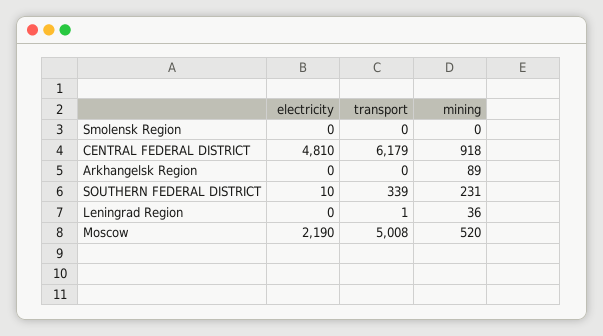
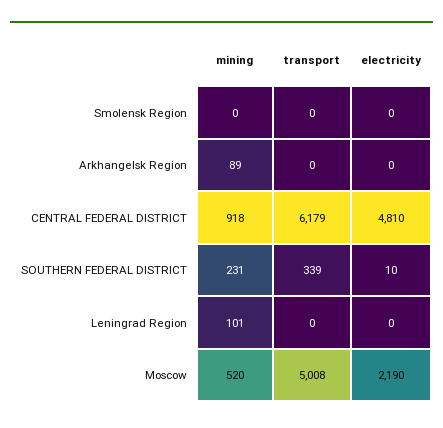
transport, Leningrad Region: 1 -> 0
mining, Leningrad Region: 36 -> 101

